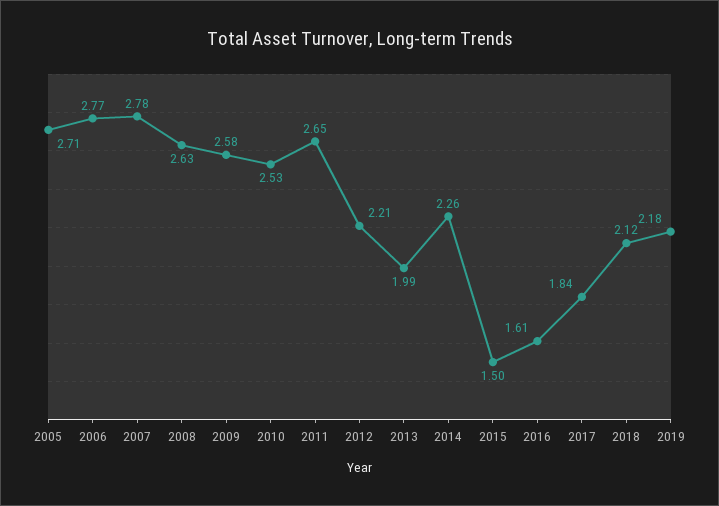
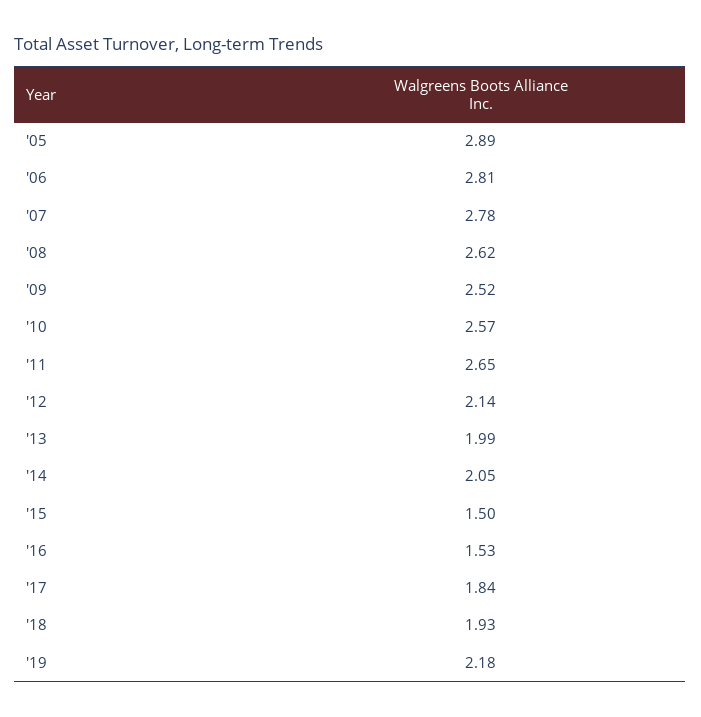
2005: 2.71 -> 2.89
2006: 2.77 -> 2.81
2008: 2.63 -> 2.62
2009: 2.58 -> 2.52
2010: 2.53 -> 2.57
2012: 2.21 -> 2.14
2014: 2.26 -> 2.05
2016: 1.61 -> 1.53
2018: 2.12 -> 1.93

